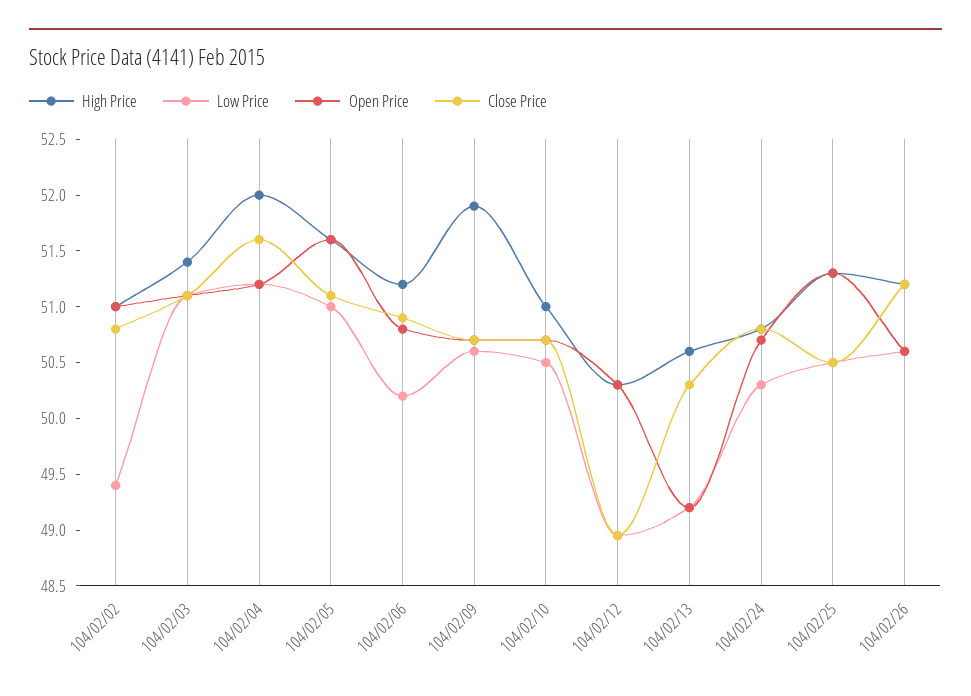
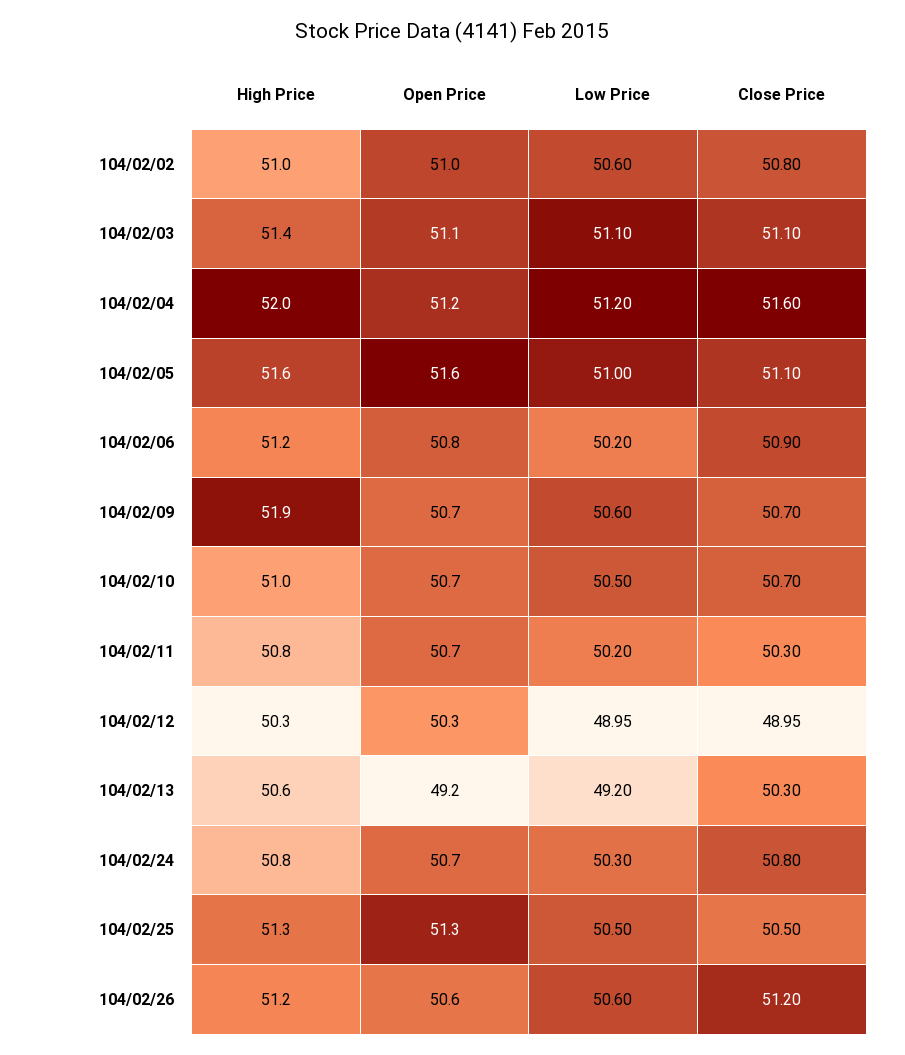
Low Price, 104/02/02: 49.4 -> 50.6
High Price, 104/02/11: none -> 50.8
Open Price, 104/02/11: none -> 50.7
Low Price, 104/02/11: none -> 50.2
Close Price, 104/02/11: none -> 50.3

